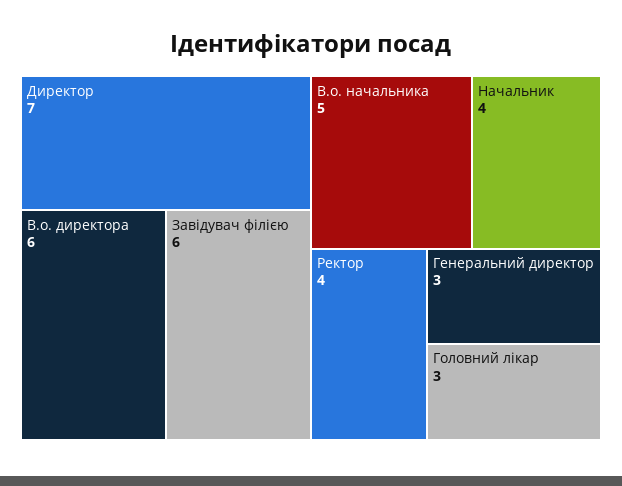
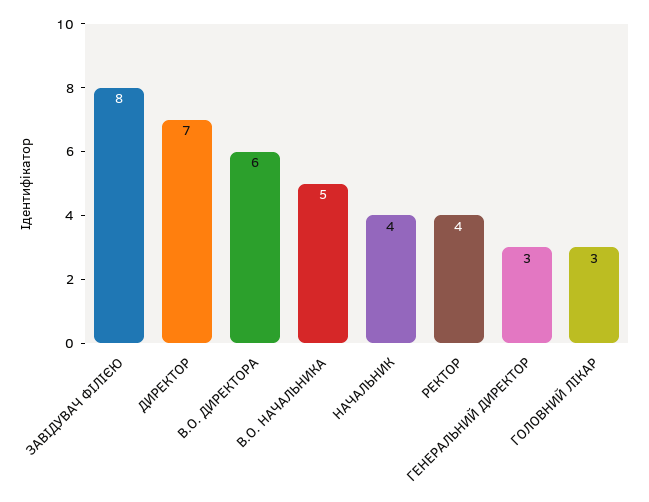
Завідувач філією: 6 -> 8

